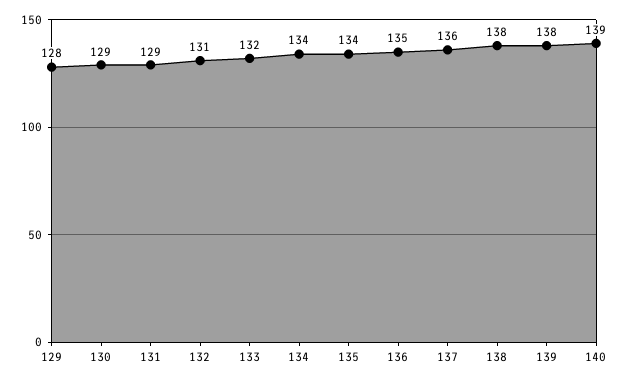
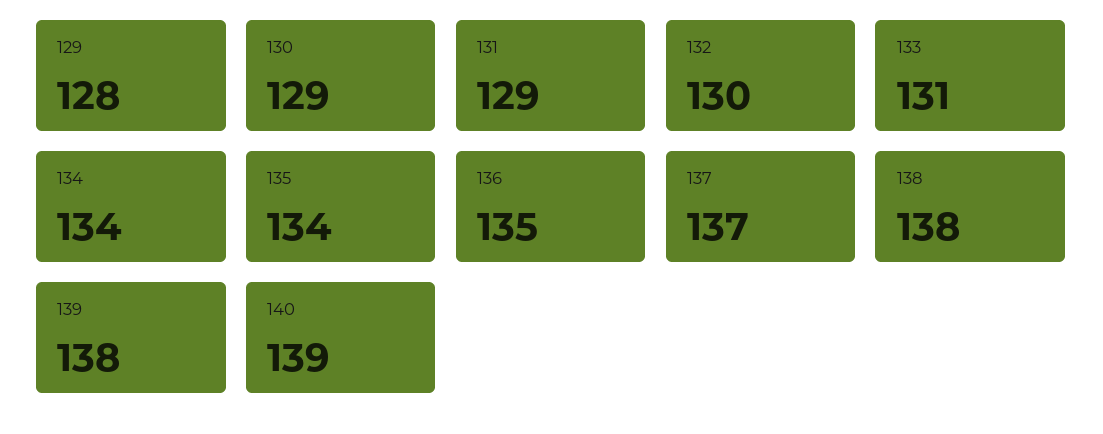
132: 131 -> 130
133: 132 -> 131
137: 136 -> 137

